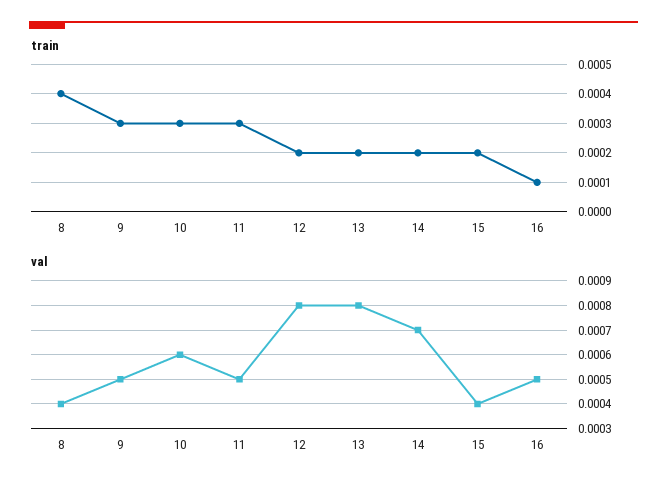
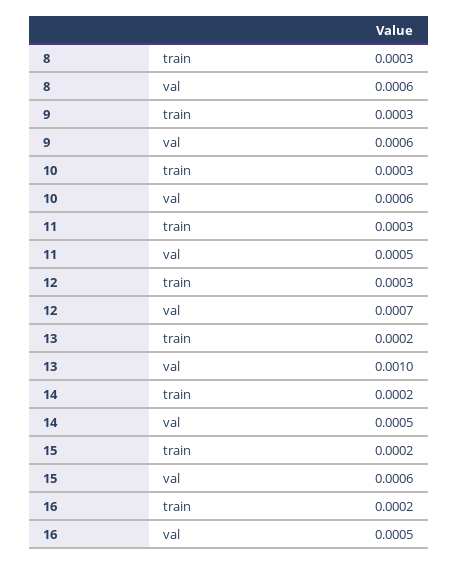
train, 8: 0.0004 -> 0.0003
train, 12: 0.0002 -> 0.0003
train, 16: 0.0001 -> 0.0002
val, 8: 0.0004 -> 0.0006
val, 9: 0.0005 -> 0.0006
val, 12: 0.0008 -> 0.0007
val, 13: 0.0008 -> 0.001
val, 14: 0.0007 -> 0.0005
val, 15: 0.0004 -> 0.0006

